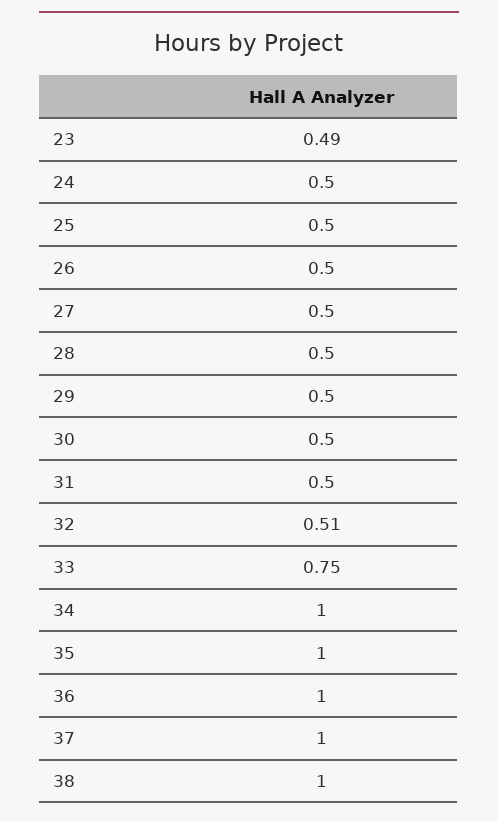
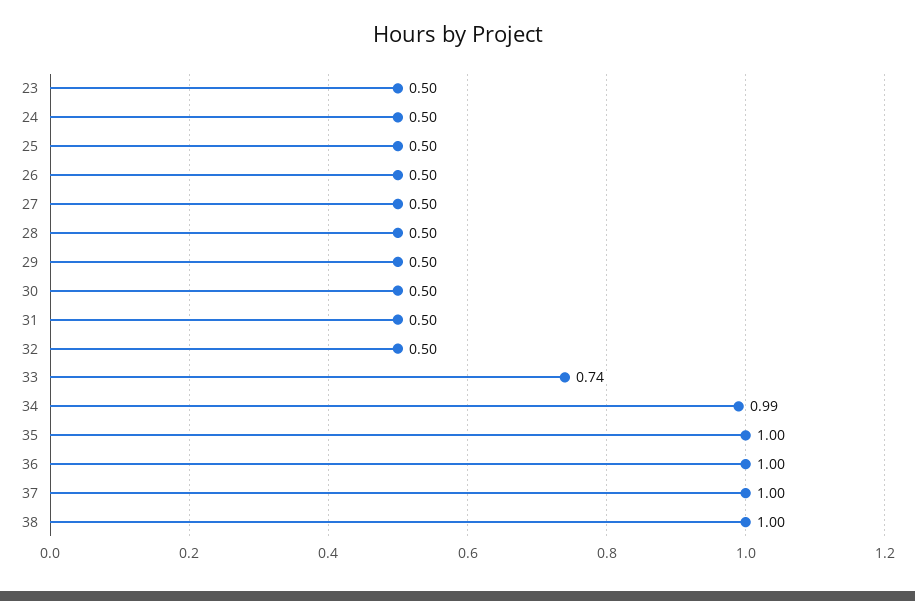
23: 0.49 -> 0.5
32: 0.51 -> 0.5
33: 0.75 -> 0.74
34: 1 -> 0.99

